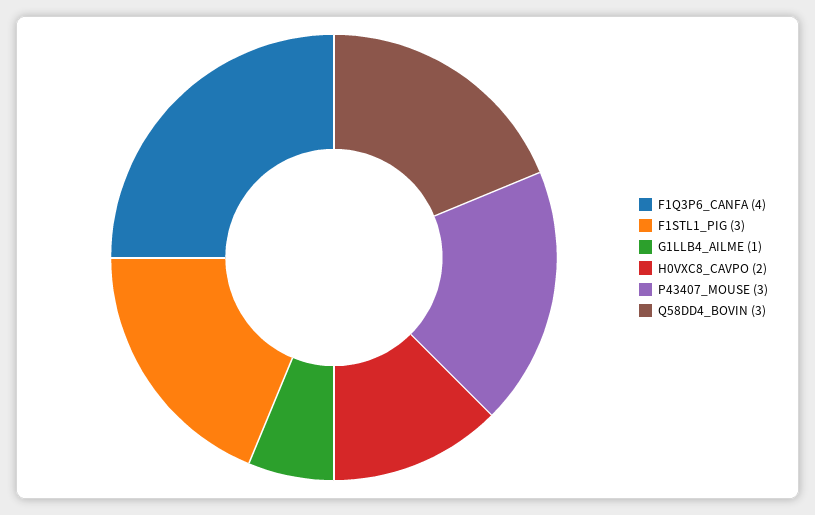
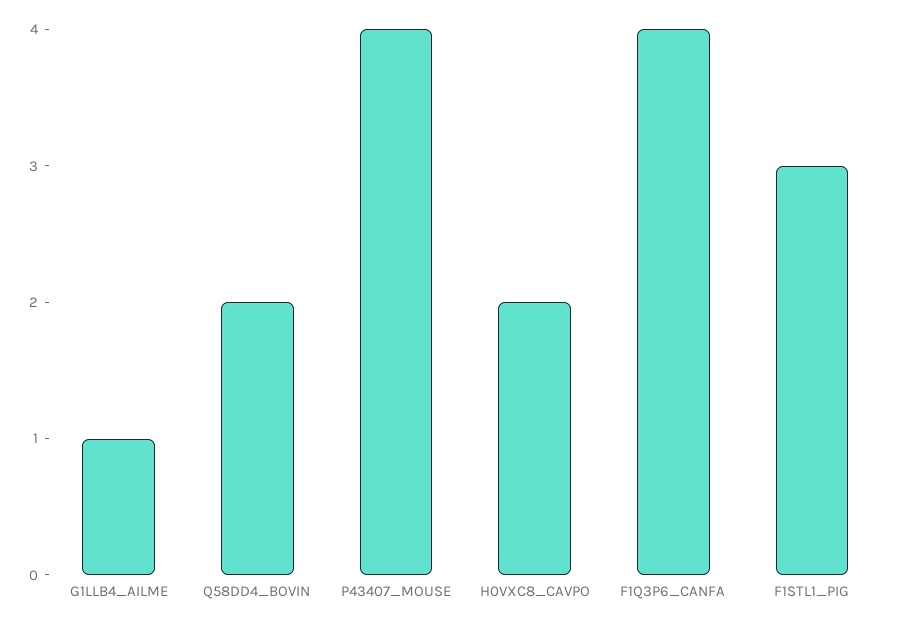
P43407_MOUSE: 3 -> 4
Q58DD4_BOVIN: 3 -> 2

